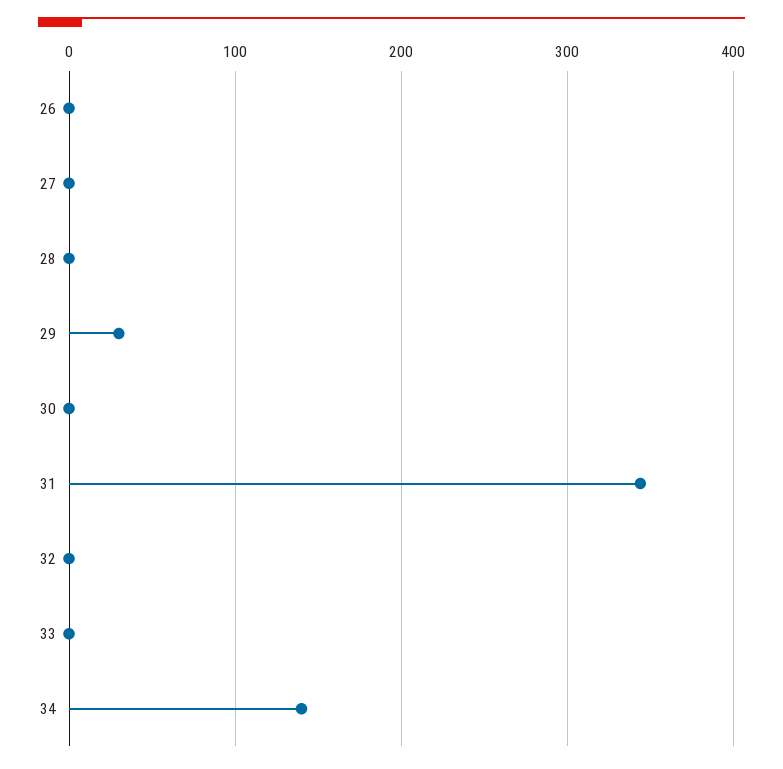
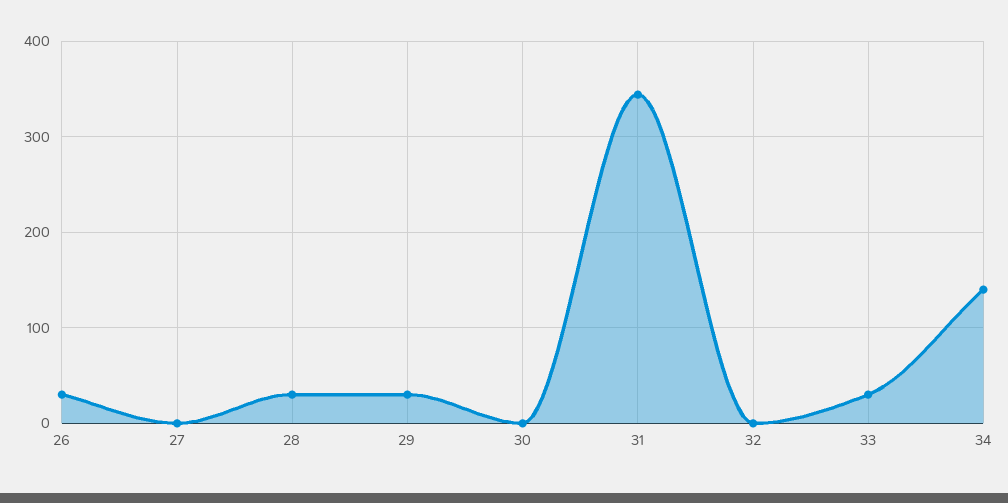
26: 0 -> 30
28: 0 -> 30
33: 0 -> 30

